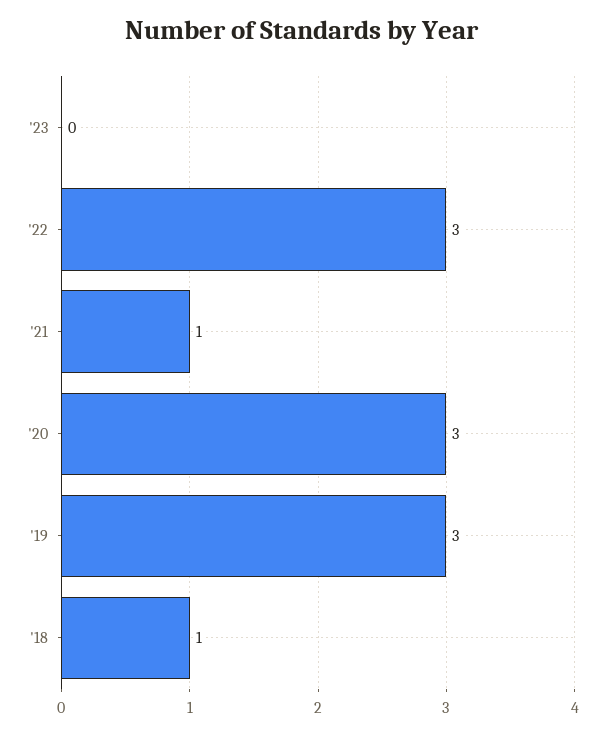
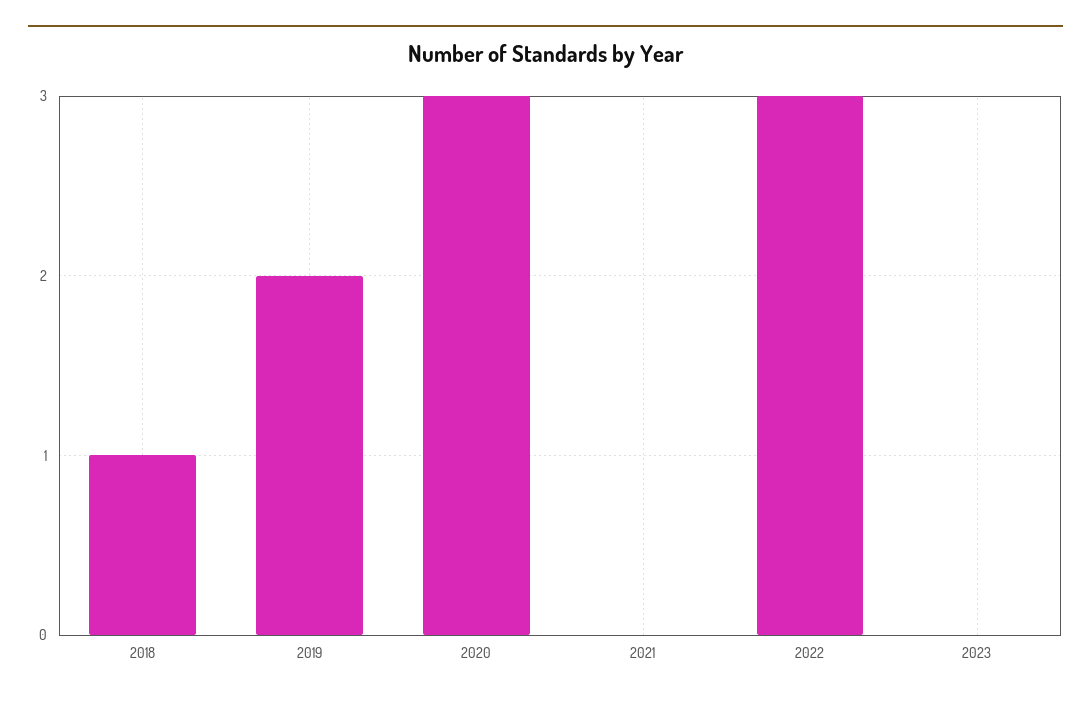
'21: 1 -> 0
'19: 3 -> 2

